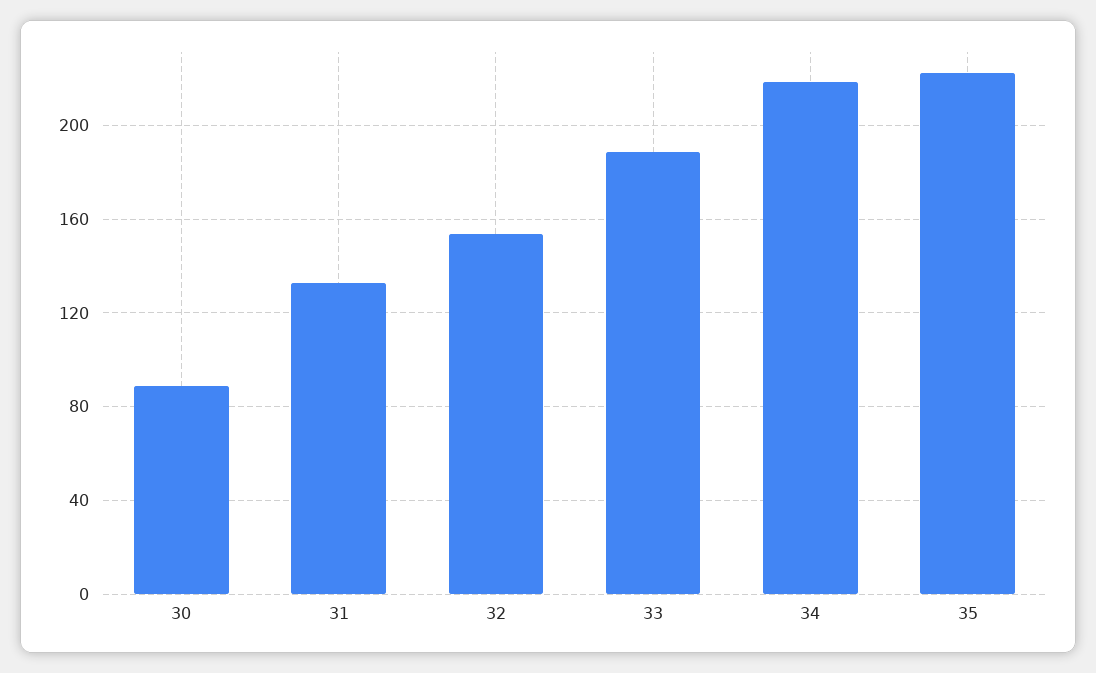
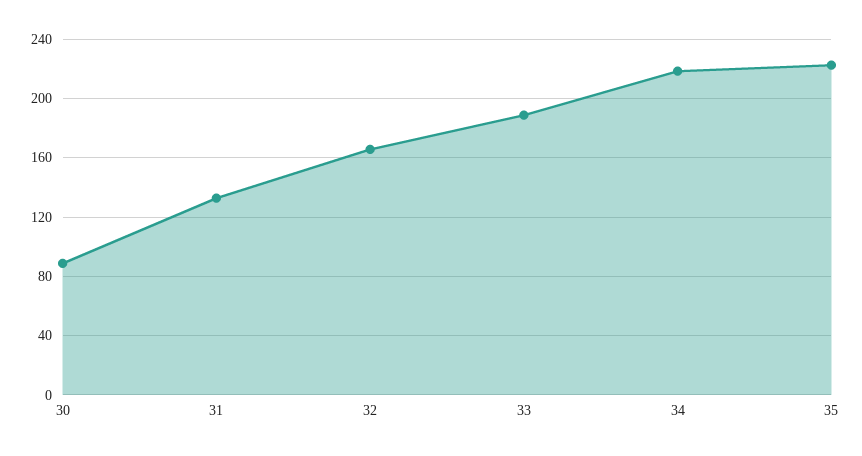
32: 155 -> 165

